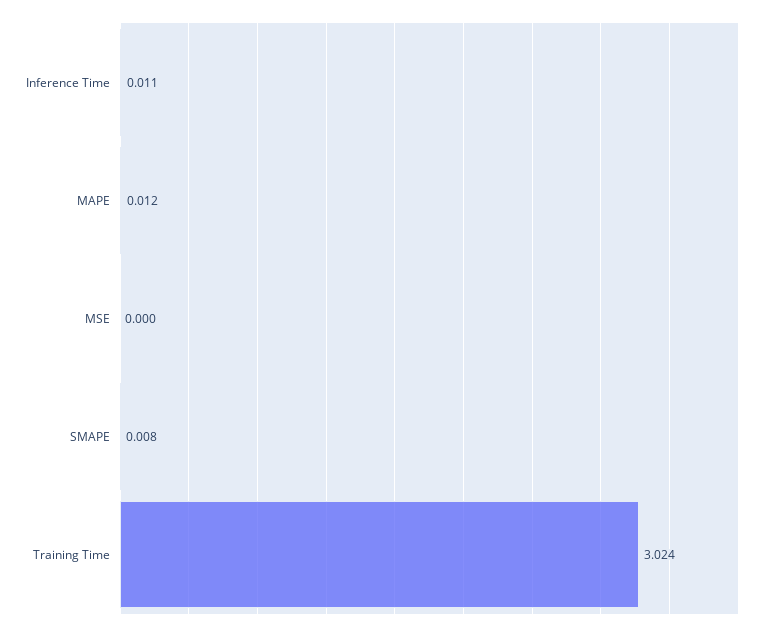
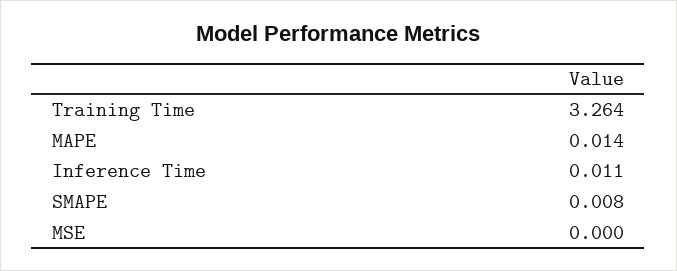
MAPE: 0.012 -> 0.014
Training Time: 3.024 -> 3.264

